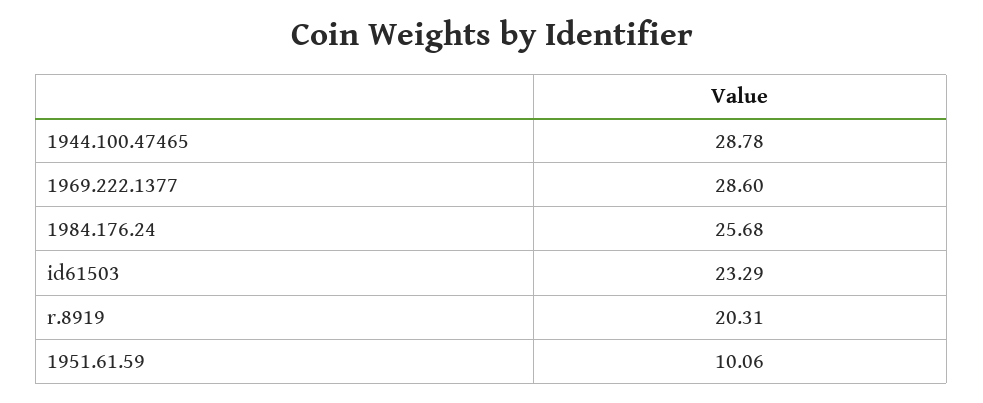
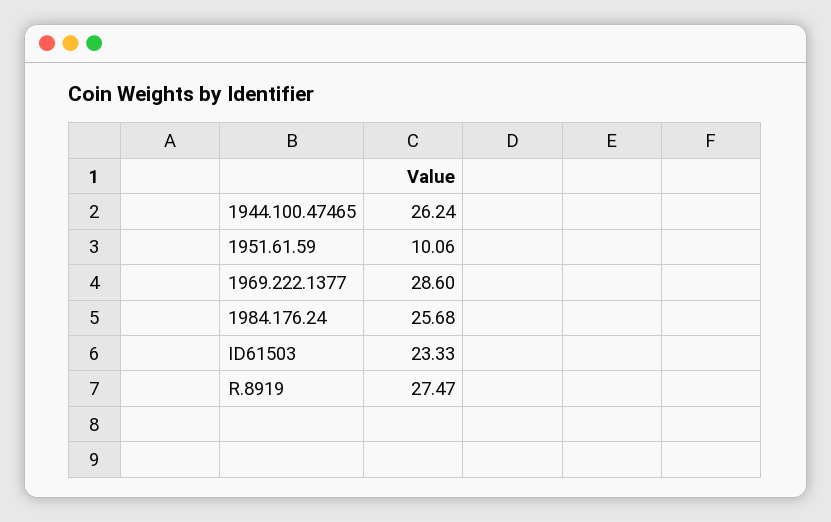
1944.100.47465: 28.78 -> 26.24
id61503: 23.29 -> 23.33
r.8919: 20.31 -> 27.47

